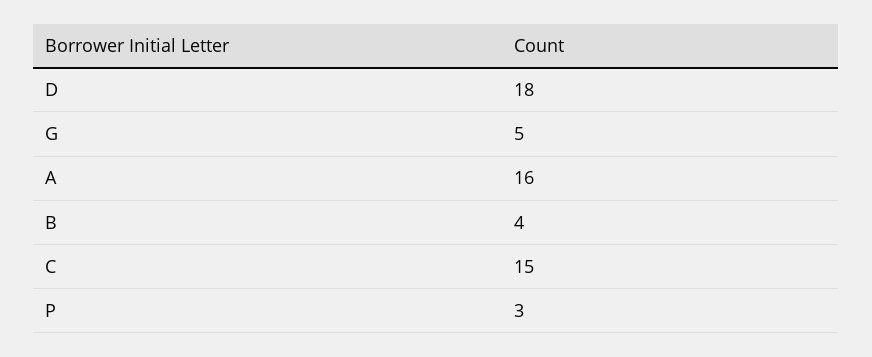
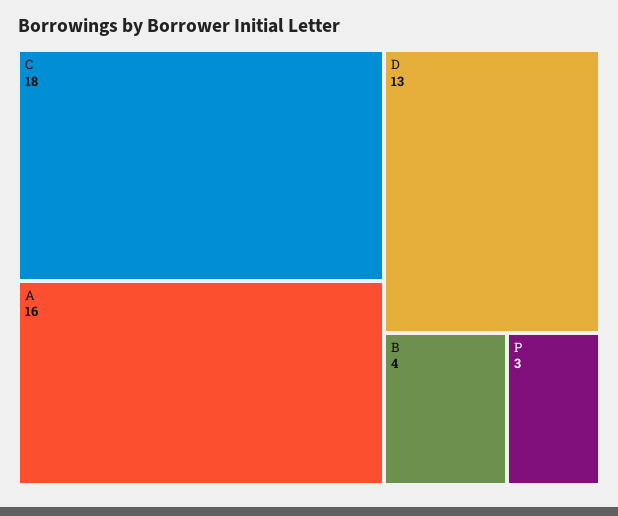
D: 18 -> 13
G: 5 -> none
C: 15 -> 18

